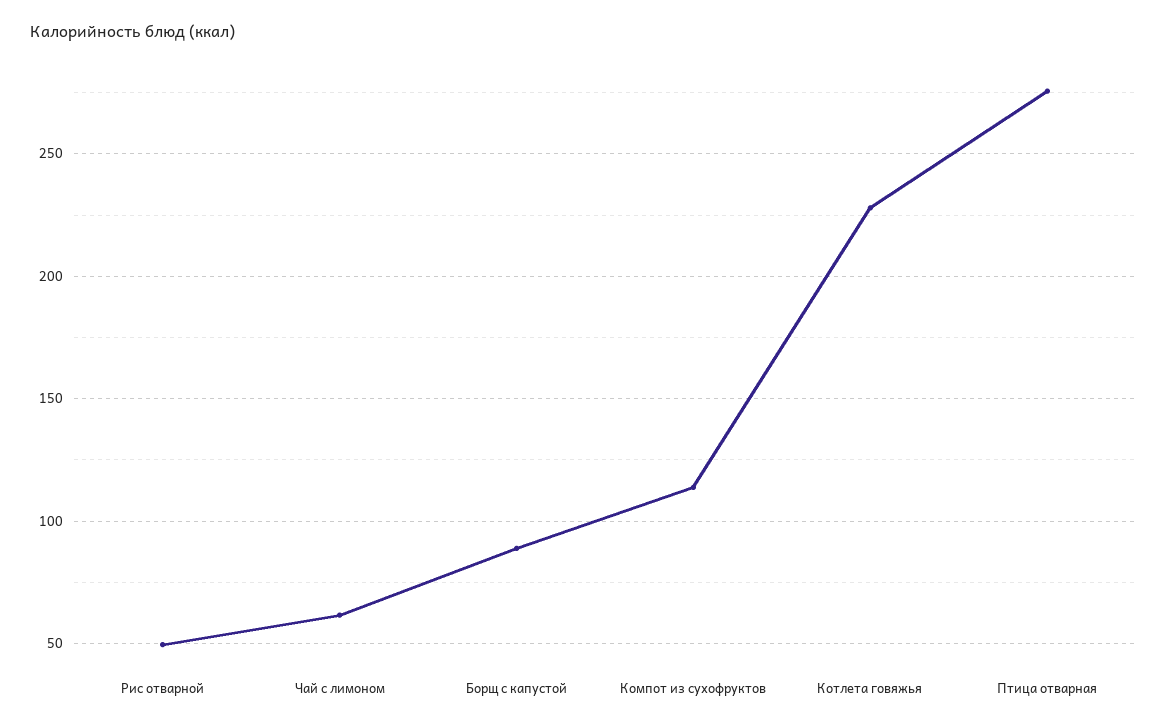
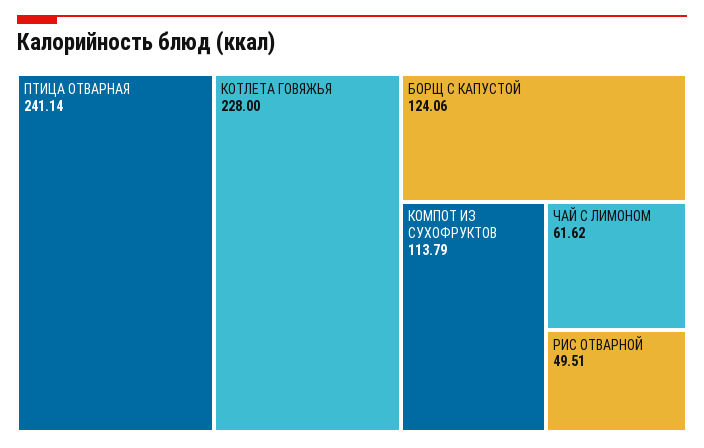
Борщ с капустой: 90 -> 124.06
Птица отварная: 275 -> 241.14

